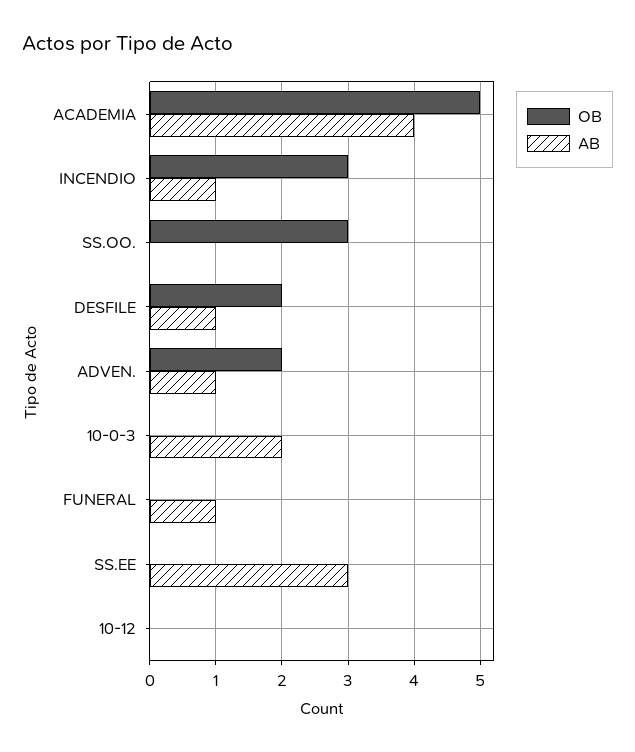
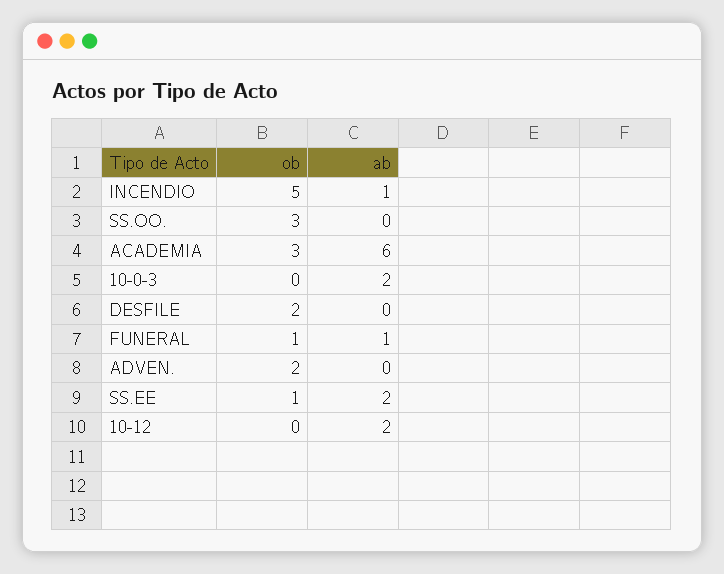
OB, ACADEMIA: 5 -> 3
AB, ACADEMIA: 4 -> 6
OB, INCENDIO: 3 -> 5
AB, DESFILE: 1 -> 0
AB, ADVEN.: 1 -> 0
OB, FUNERAL: 0 -> 1
OB, SS.EE: 0 -> 1
AB, SS.EE: 3 -> 2
AB, 10-12: 0 -> 2

